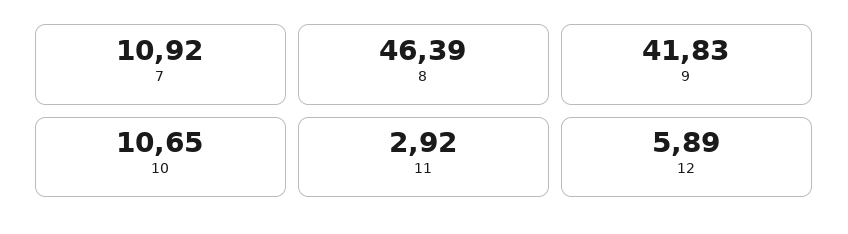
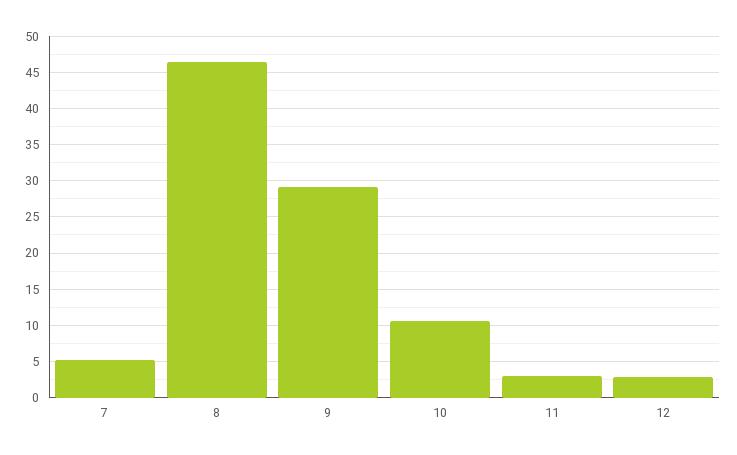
7: 10.92 -> 5
9: 41.83 -> 29
12: 5.89 -> 3

